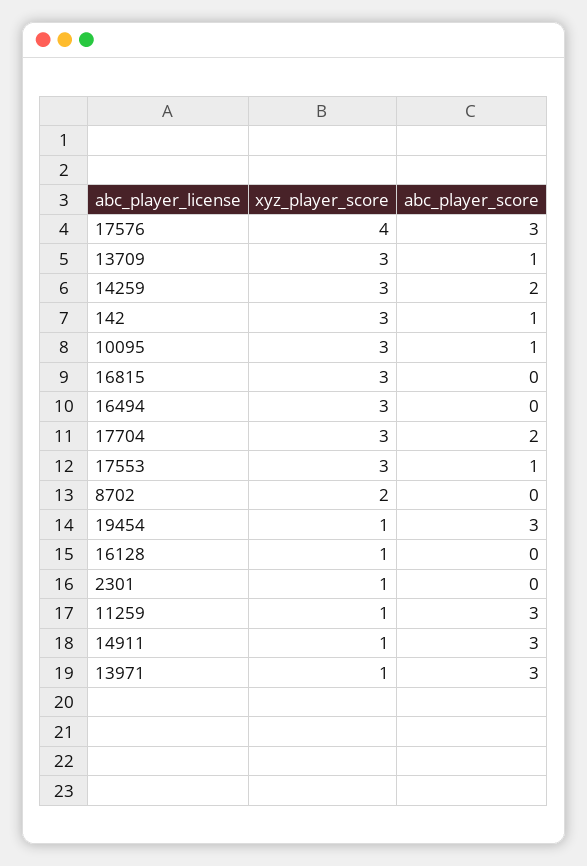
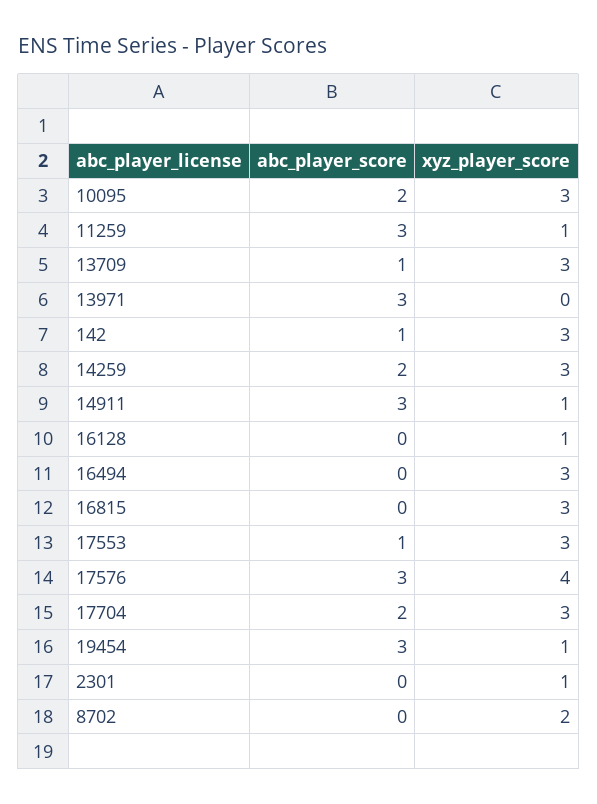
abc_player_score, 10095: 1 -> 2
xyz_player_score, 13971: 1 -> 0

